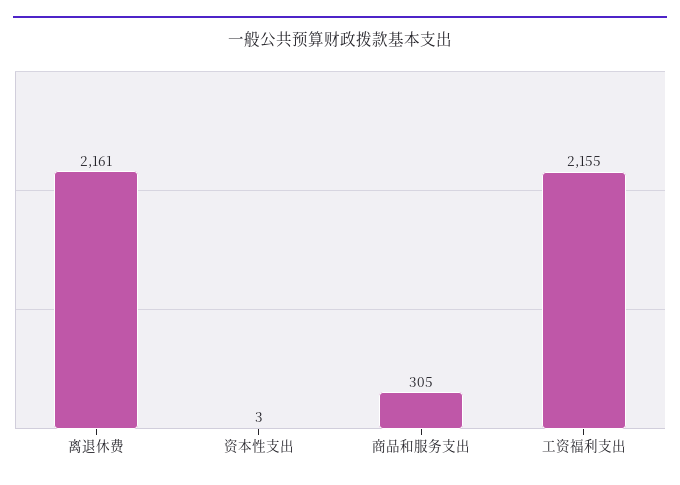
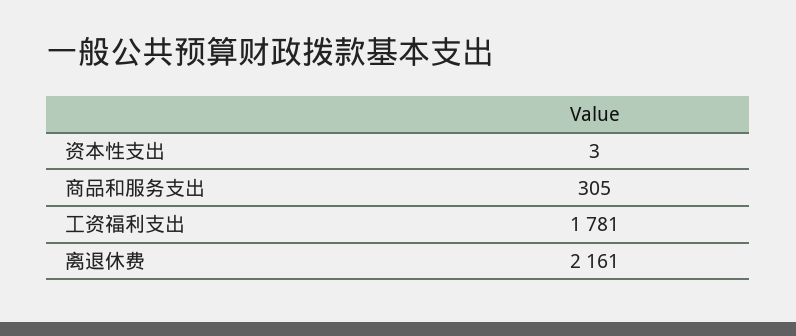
工资福利支出: 2155 -> 1781

